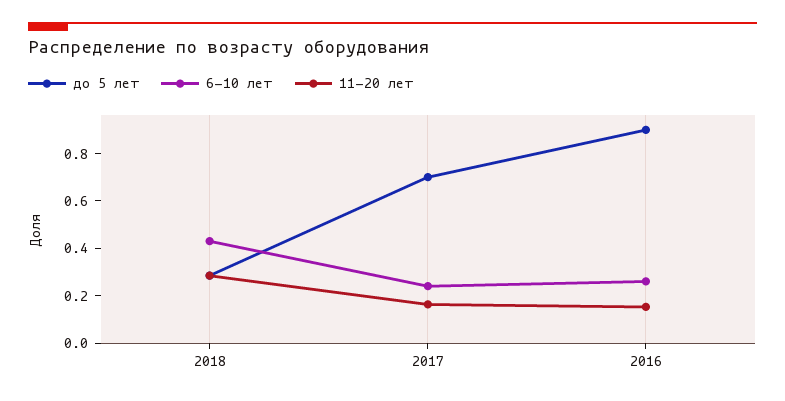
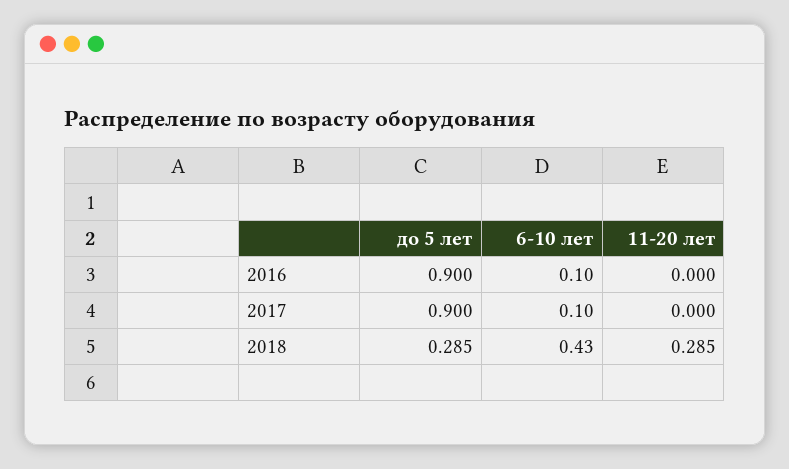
до 5 лет, 2017: 0.7 -> 0.9
6-10 лет, 2017: 0.25 -> 0.1
11-20 лет, 2017: 0.15 -> 0
6-10 лет, 2016: 0.25 -> 0.1
11-20 лет, 2016: 0.15 -> 0

